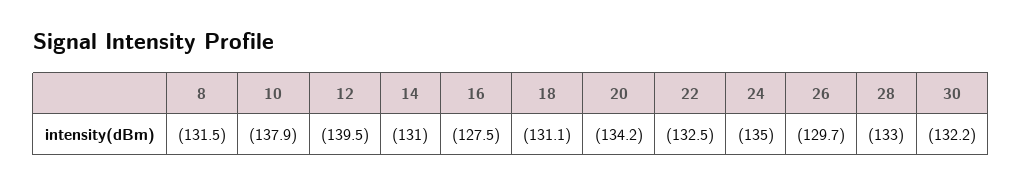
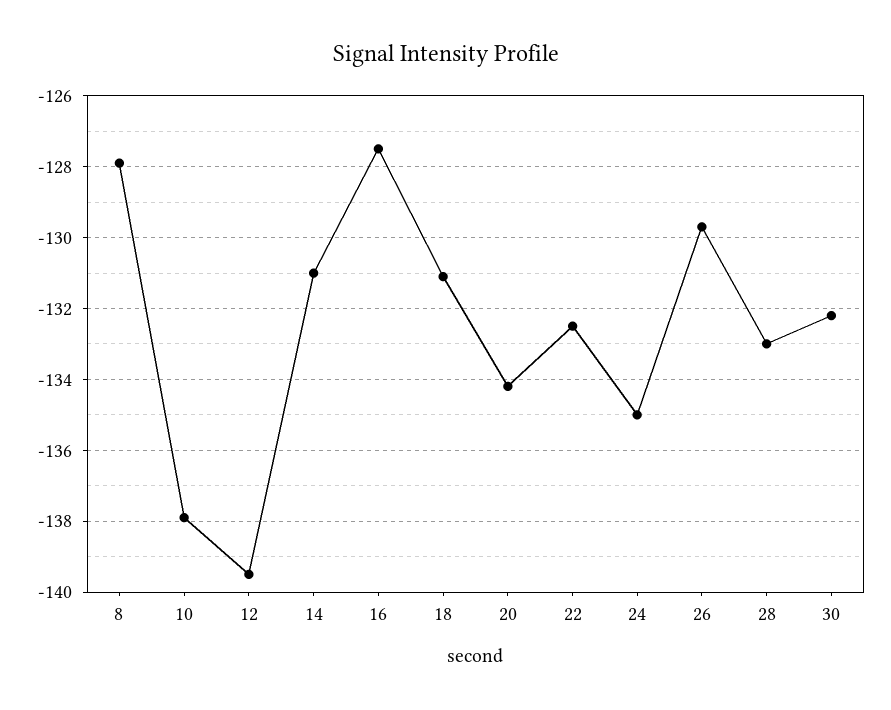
8: -131.5 -> -128

